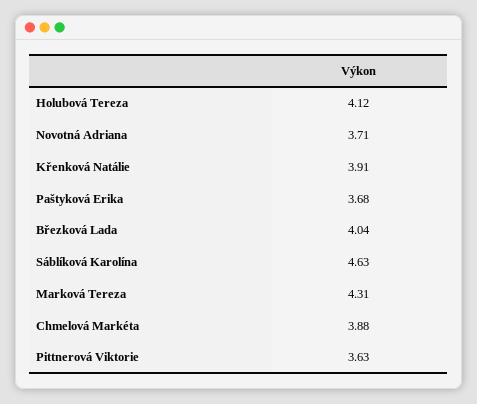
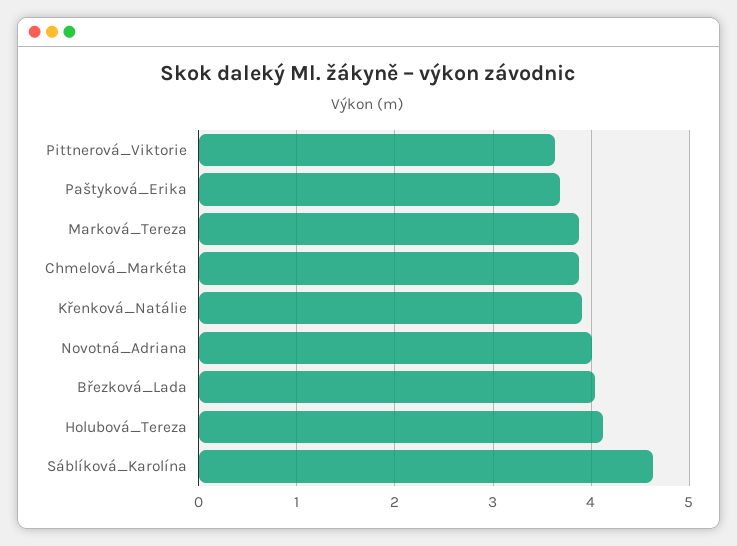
Novotná Adriana: 3.71 -> 4
Marková Tereza: 4.31 -> 3.9

